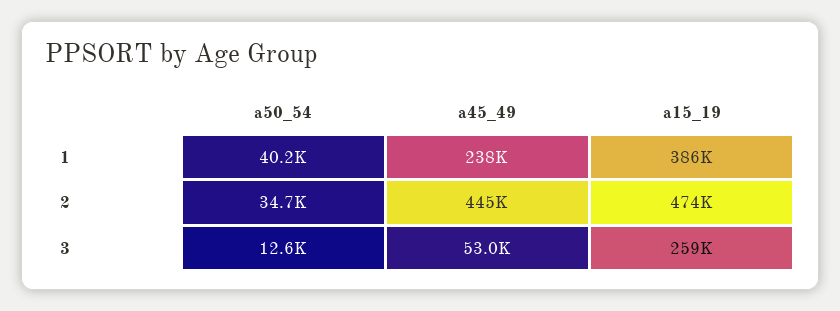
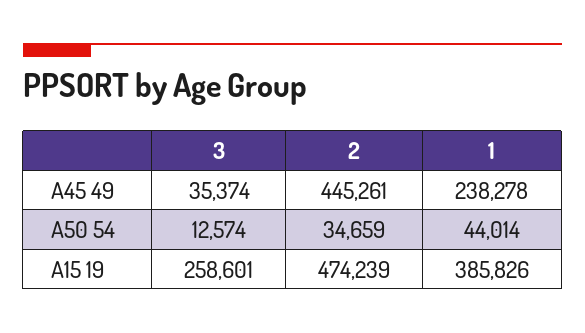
a50_54, 1: 40200 -> 44014
a45_49, 3: 53000 -> 35374

